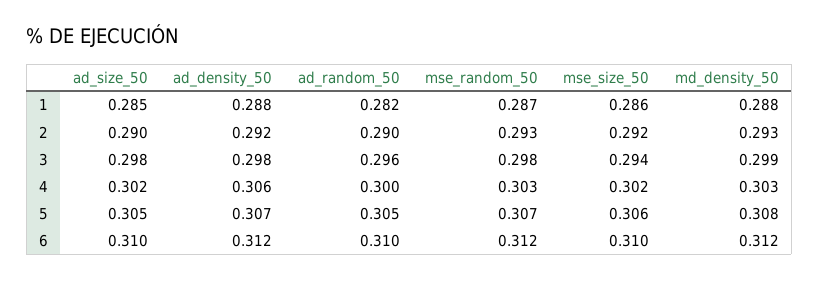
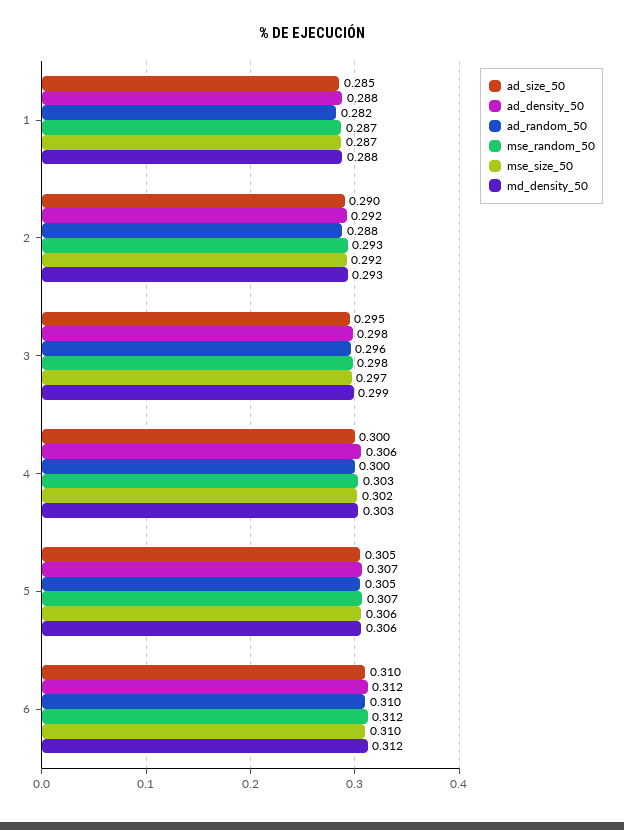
mse_size_50, 1: 0.286 -> 0.287
ad_random_50, 2: 0.29 -> 0.288
ad_size_50, 3: 0.298 -> 0.295
mse_size_50, 3: 0.294 -> 0.297
ad_size_50, 4: 0.302 -> 0.3
md_density_50, 5: 0.308 -> 0.306

